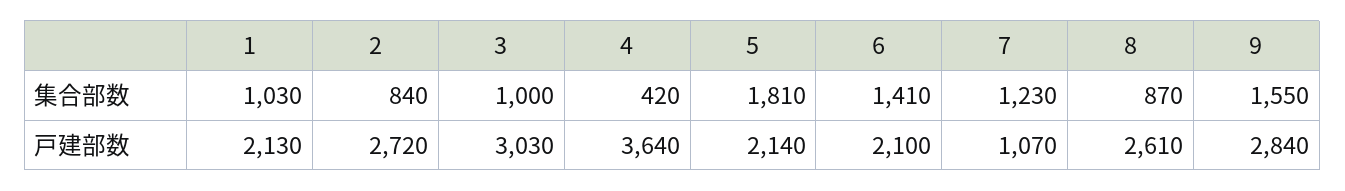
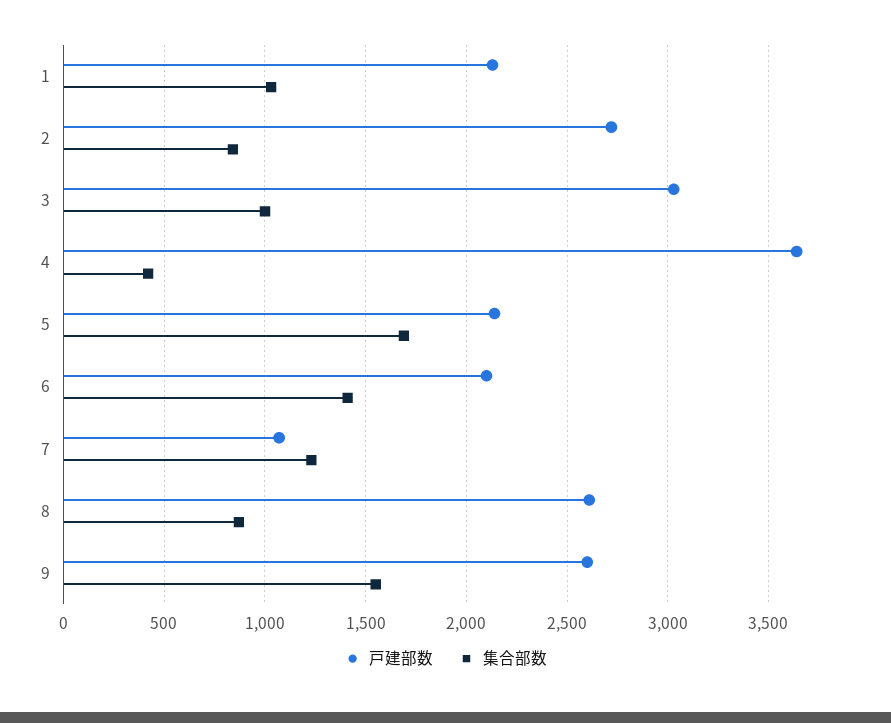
集合部数, 5: 1810 -> 1700
戸建部数, 9: 2840 -> 2600

